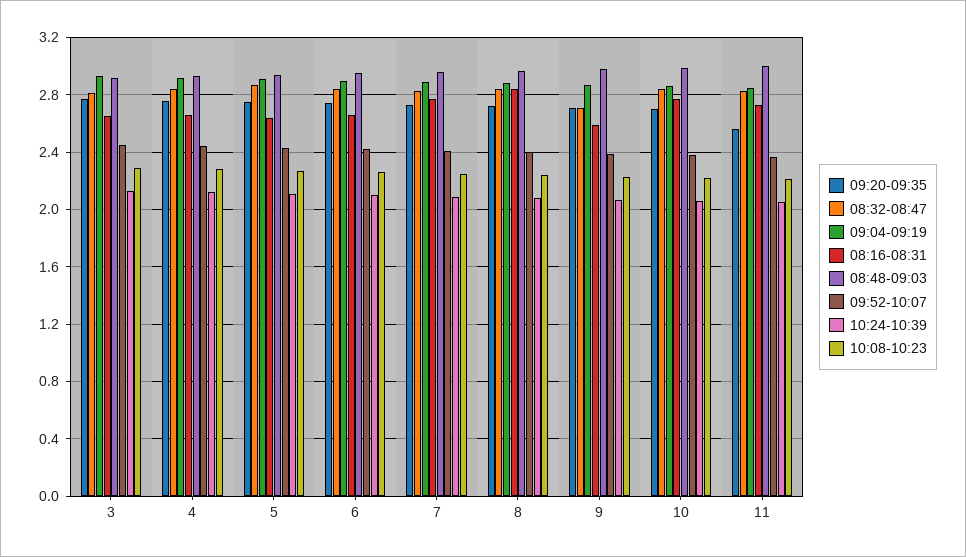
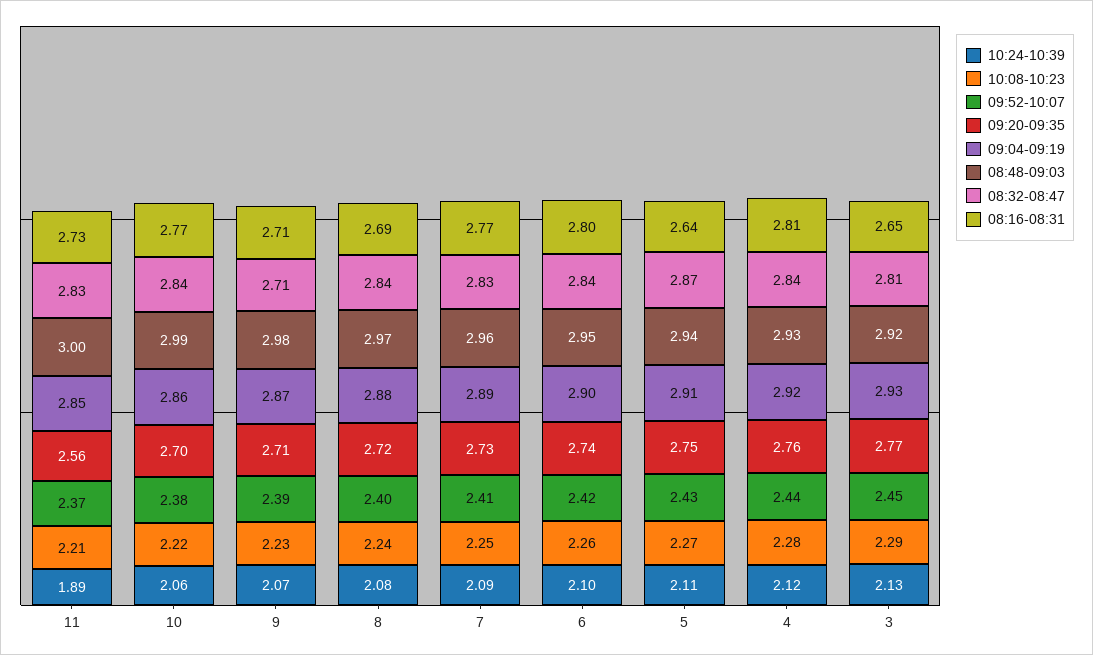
08:16-08:31, 4: 2.65 -> 2.81
08:16-08:31, 6: 2.65 -> 2.8
08:16-08:31, 8: 2.85 -> 2.69
08:16-08:31, 9: 2.6 -> 2.71
10:24-10:39, 11: 2.05 -> 1.89

